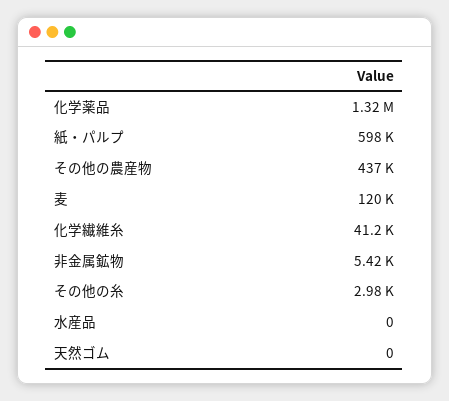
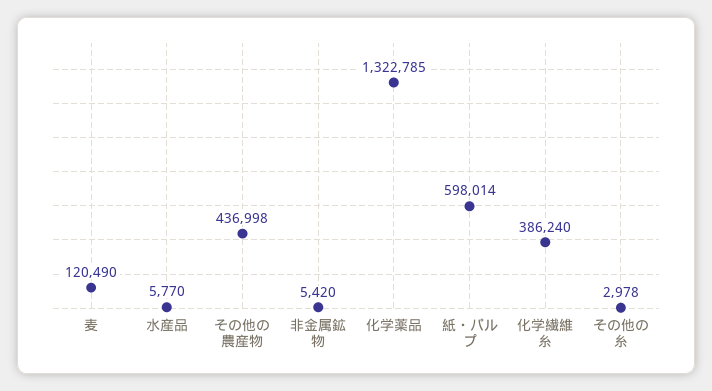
化学繊維糸: 41200 -> 386240
水産品: 0 -> 5770
天然ゴム: 0 -> none

